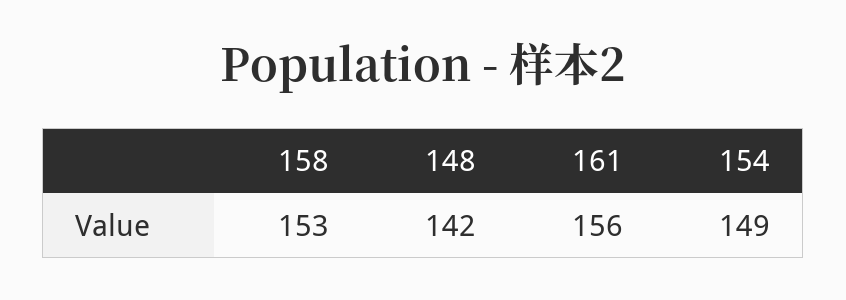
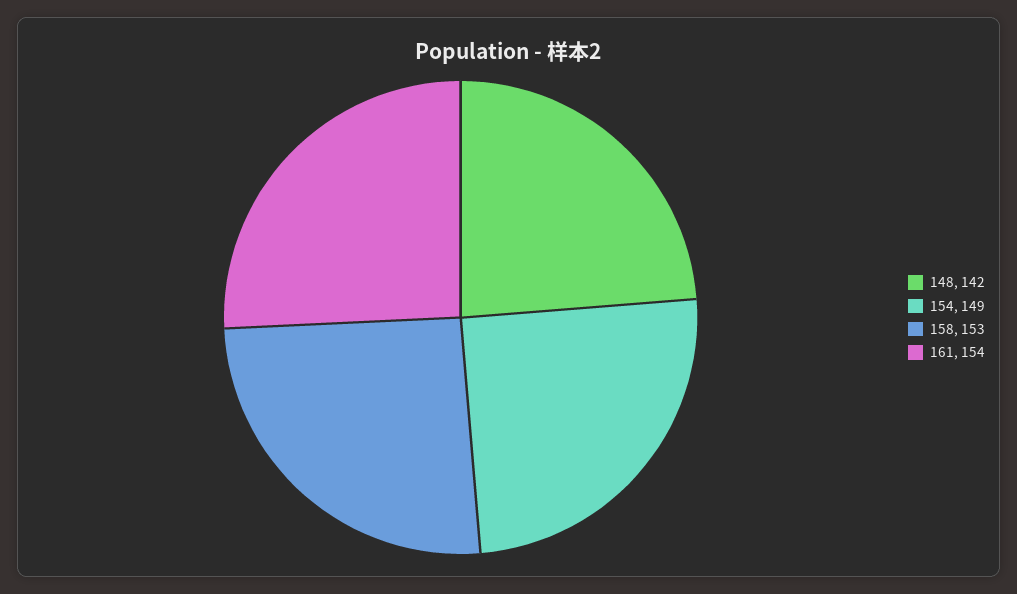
161: 156 -> 154

